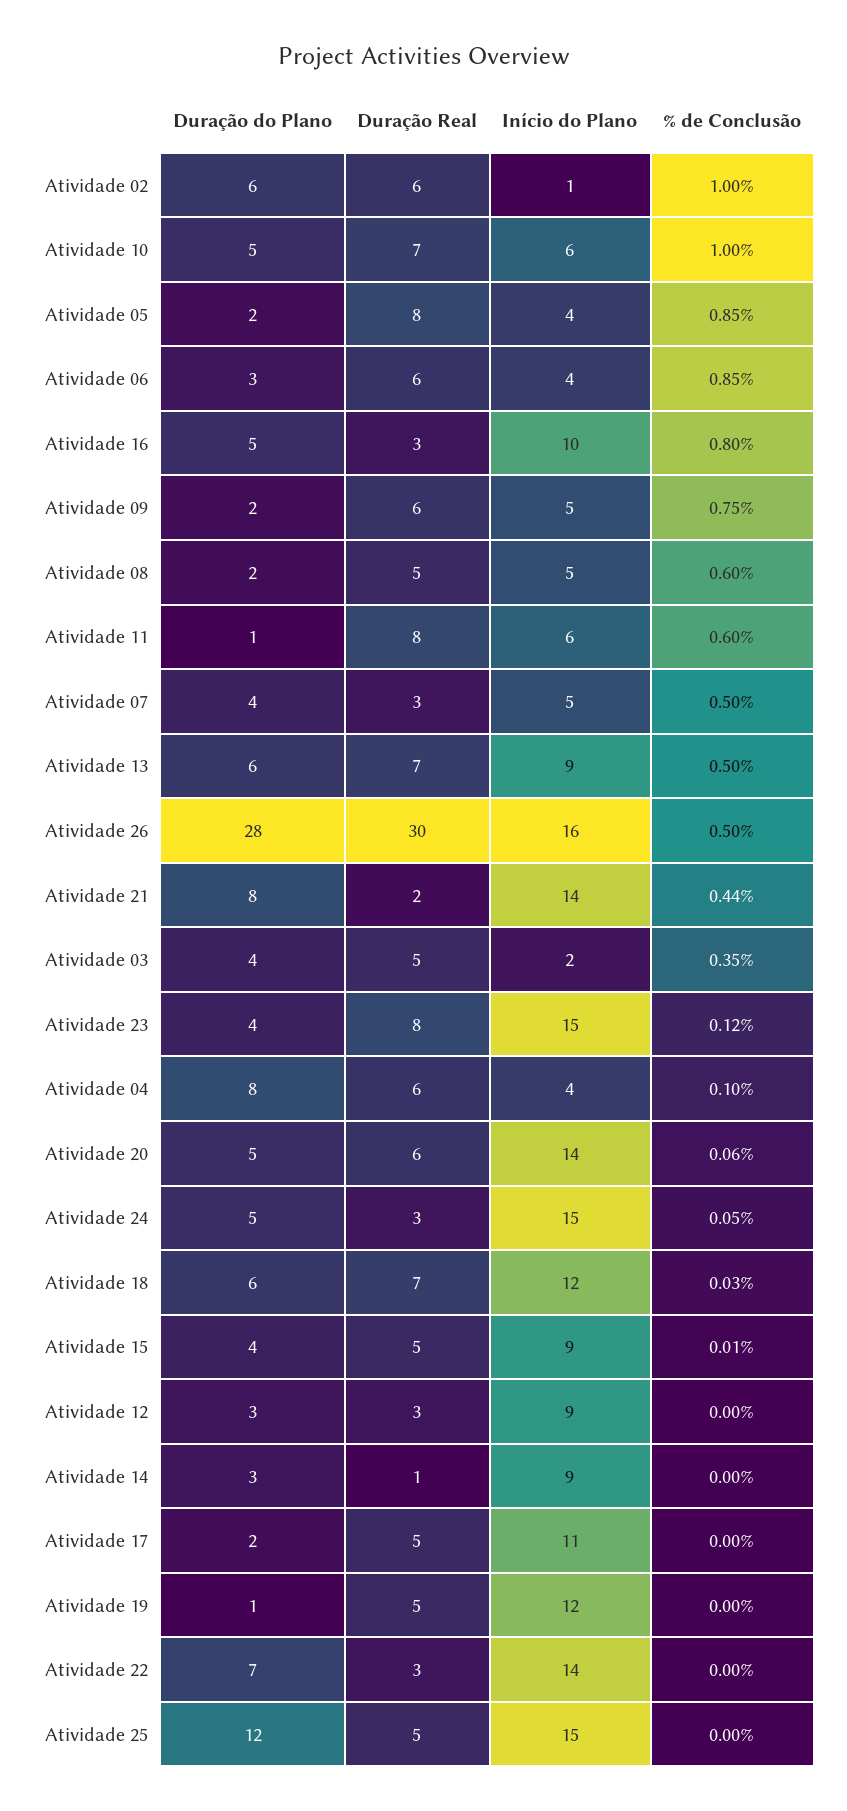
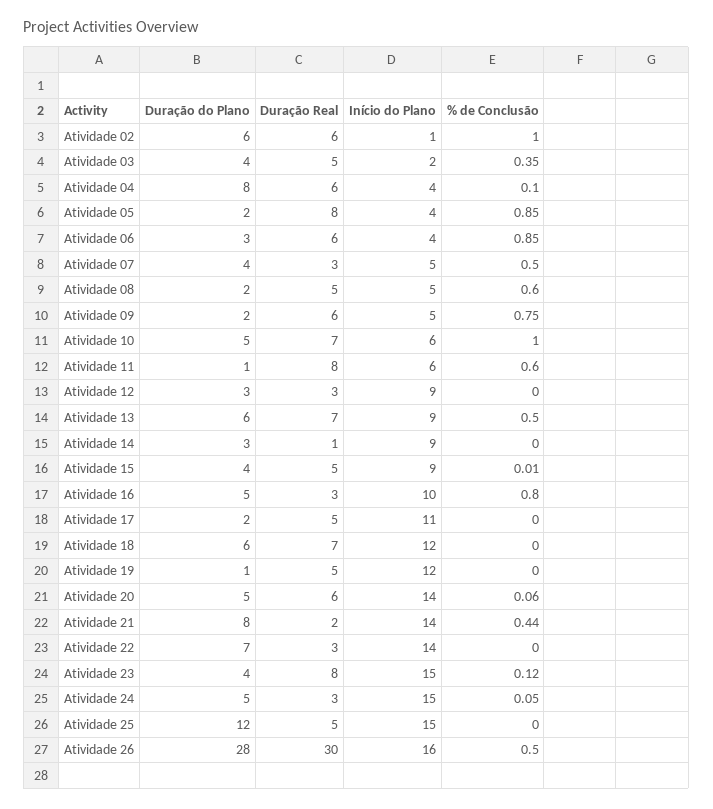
% de Conclusão, Atividade 18: 0.03 -> 0

